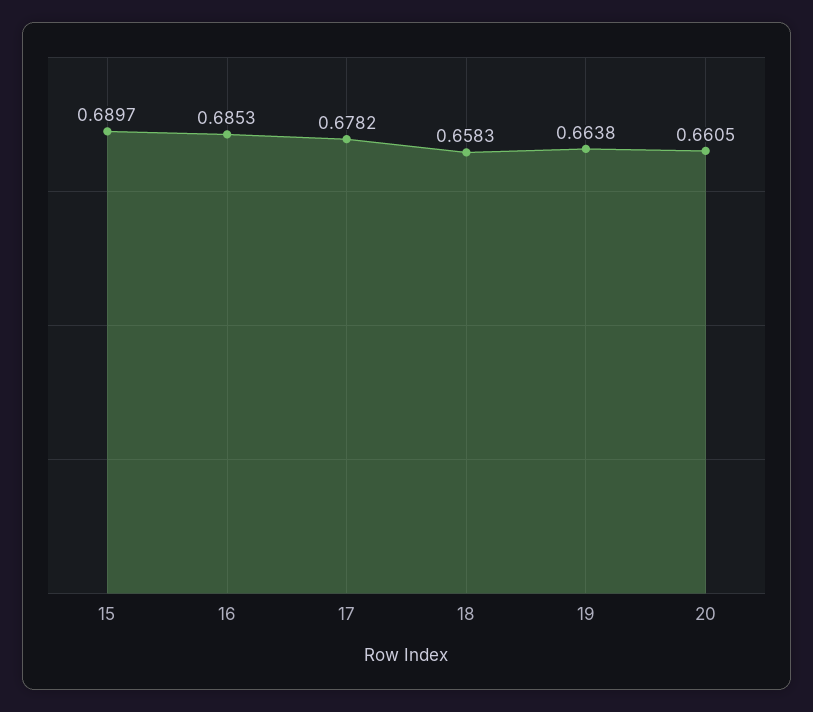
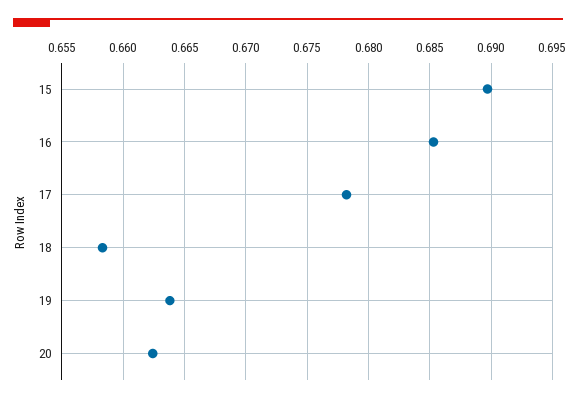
20: 0.6605 -> 0.6625

